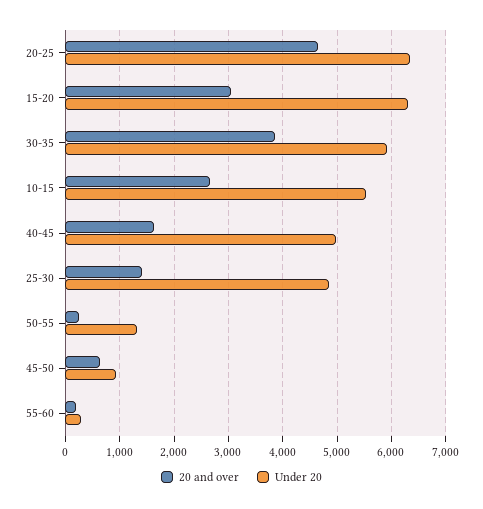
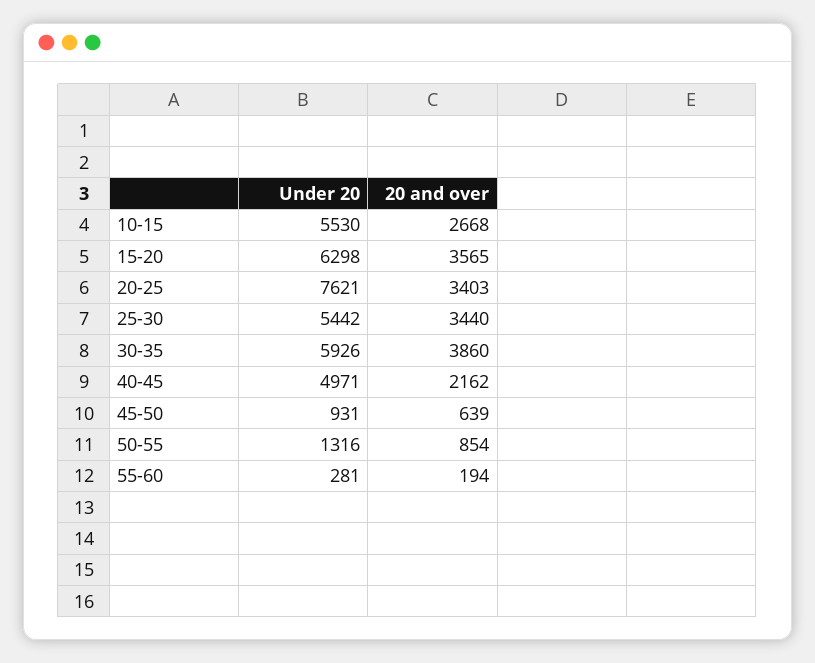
20 and over, 20-25: 4600 -> 3403
Under 20, 20-25: 6400 -> 7621
20 and over, 15-20: 3000 -> 3565
20 and over, 40-45: 1600 -> 2162
20 and over, 25-30: 1400 -> 3440
Under 20, 25-30: 4800 -> 5442
20 and over, 50-55: 200 -> 854

